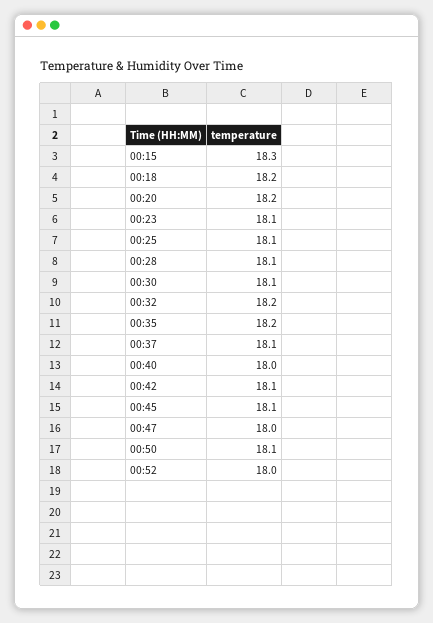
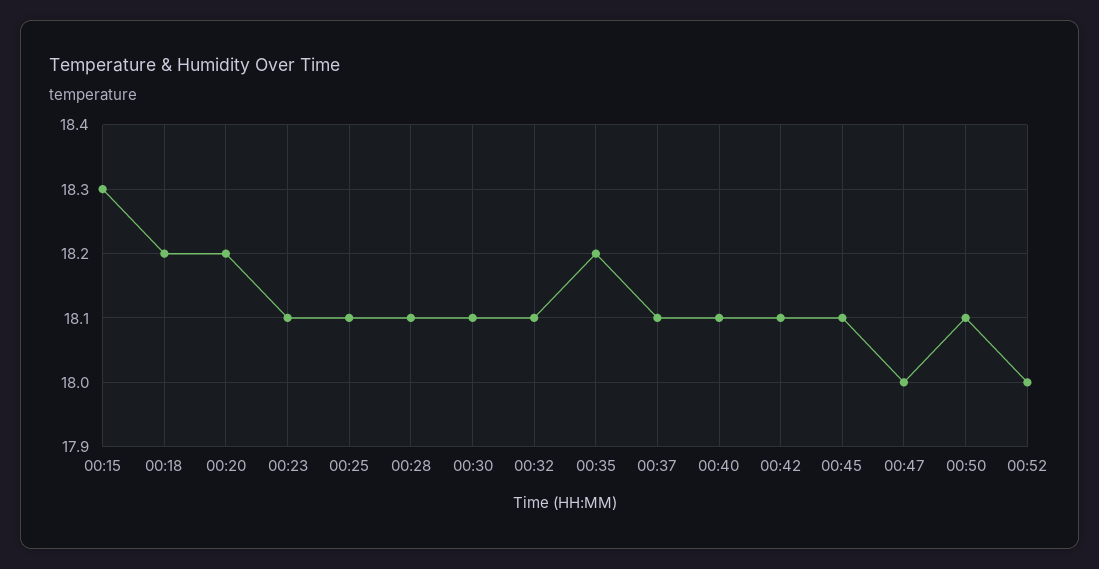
00:32: 18.2 -> 18.1
00:40: 18 -> 18.1

